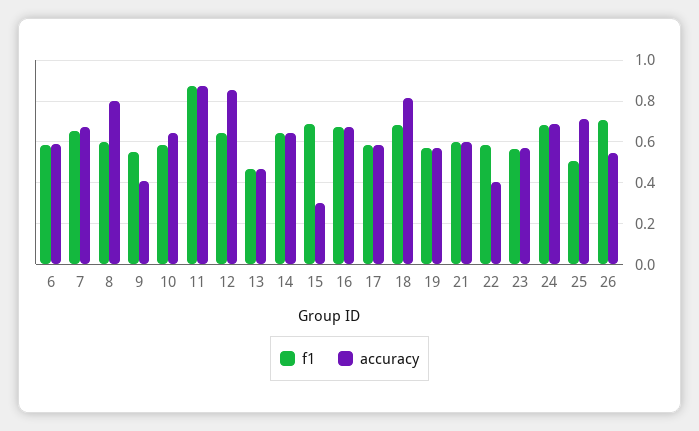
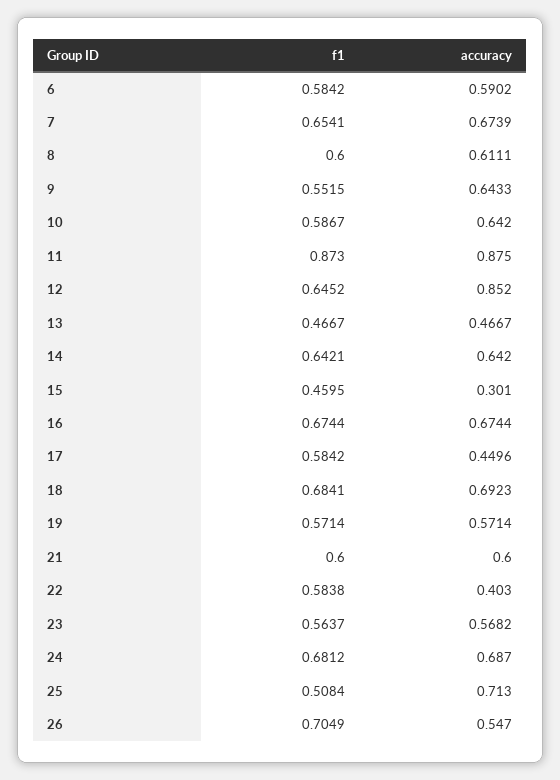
accuracy, 8: 0.8 -> 0.6111
accuracy, 9: 0.4 -> 0.6433
f1, 15: 0.7 -> 0.4595
accuracy, 17: 0.6 -> 0.4496
accuracy, 18: 0.8 -> 0.6923

